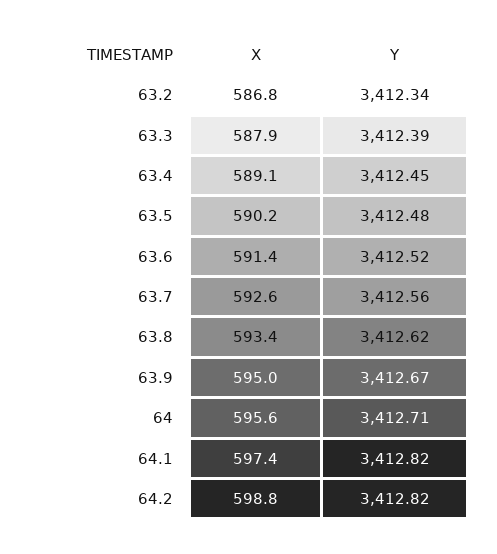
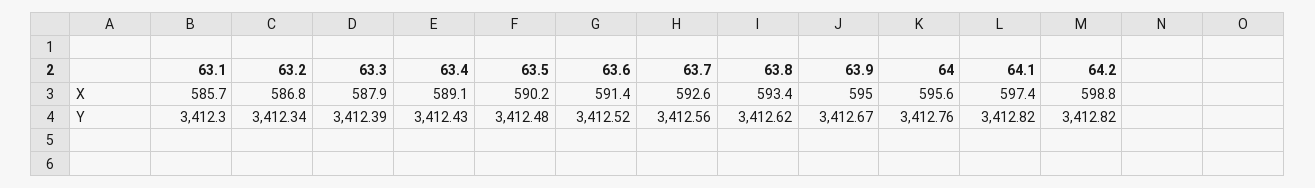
Y, 63.4: 3412.45 -> 3412.43
Y, 64: 3412.71 -> 3412.76
X, 63.1: none -> 585.7
Y, 63.1: none -> 3412.3

